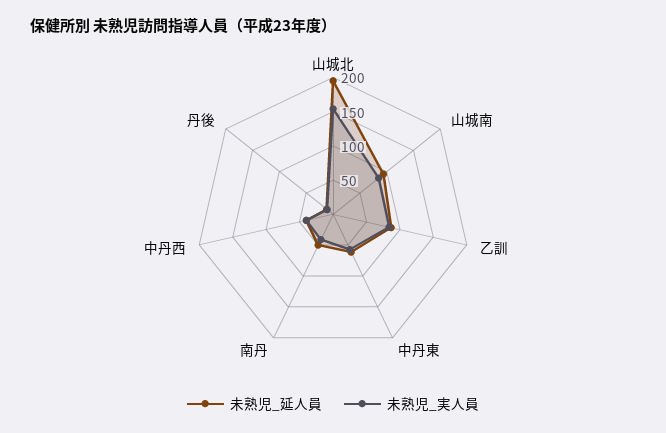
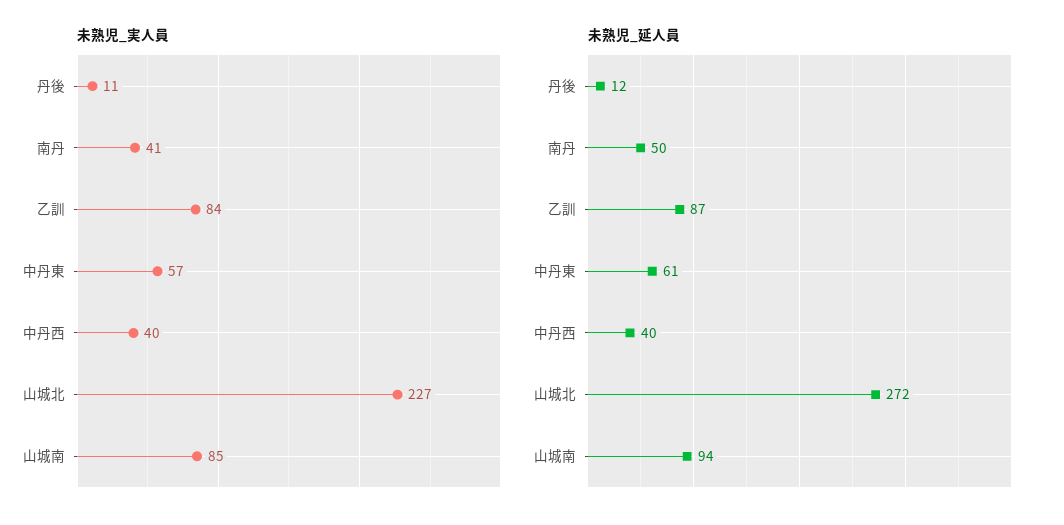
未熟児_延人員, 山城北: 200 -> 272
未熟児_実人員, 山城北: 150 -> 227

